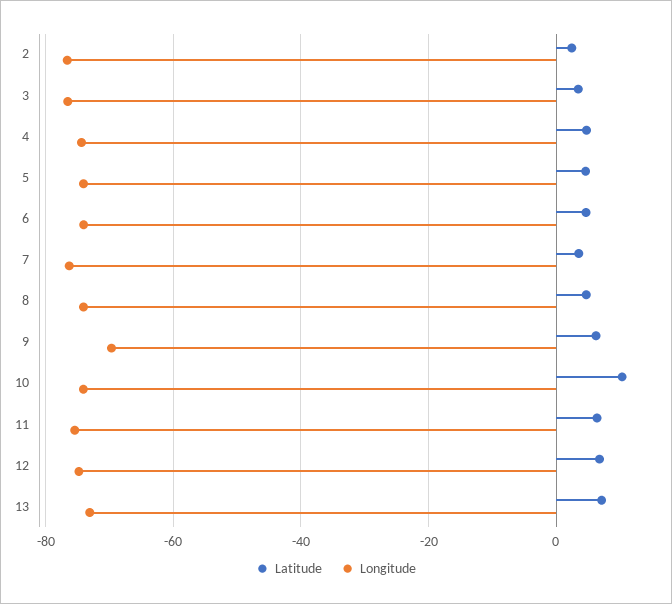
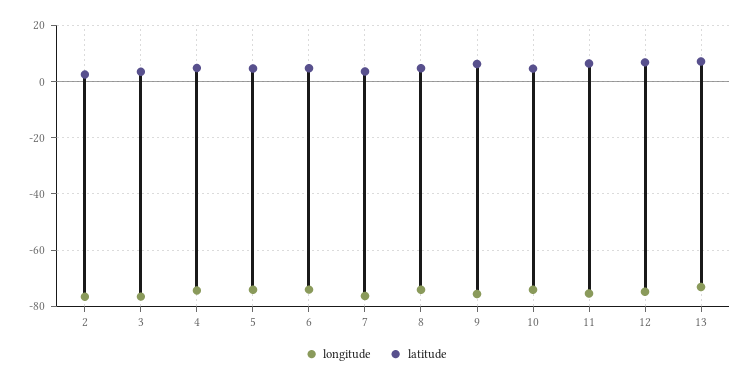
Longitude, 9: -70 -> -75
Latitude, 10: 10 -> 5

